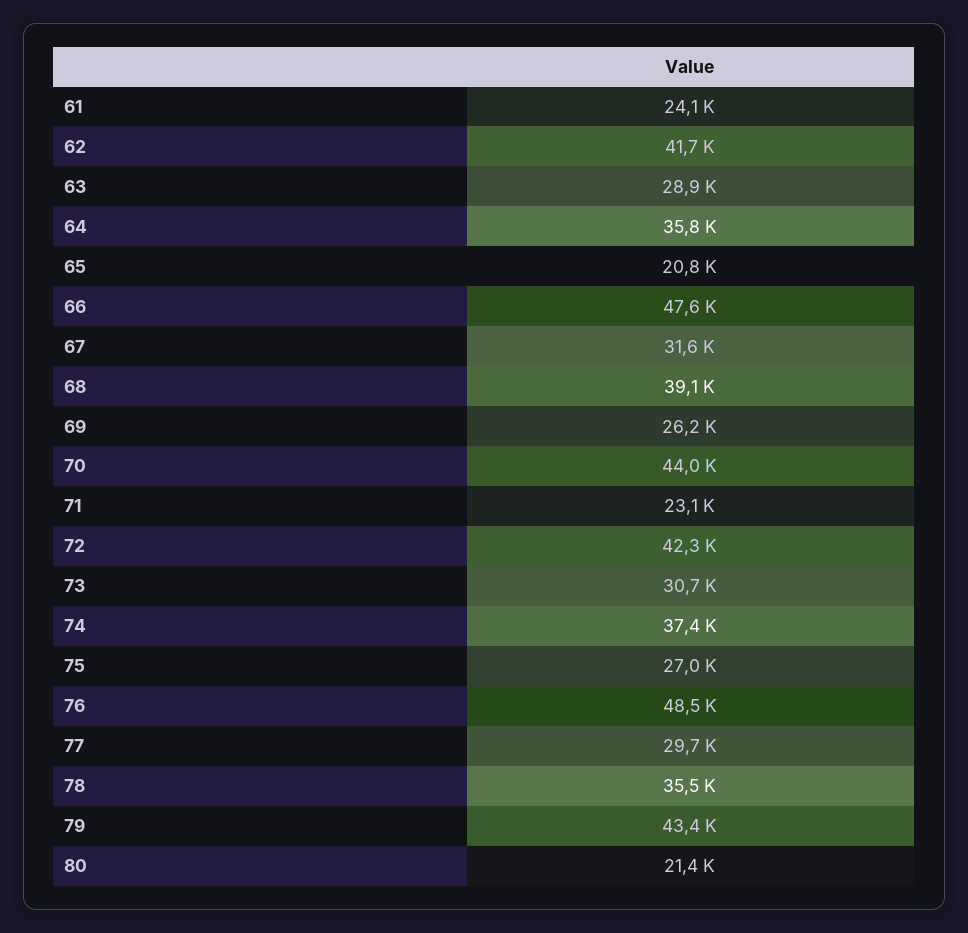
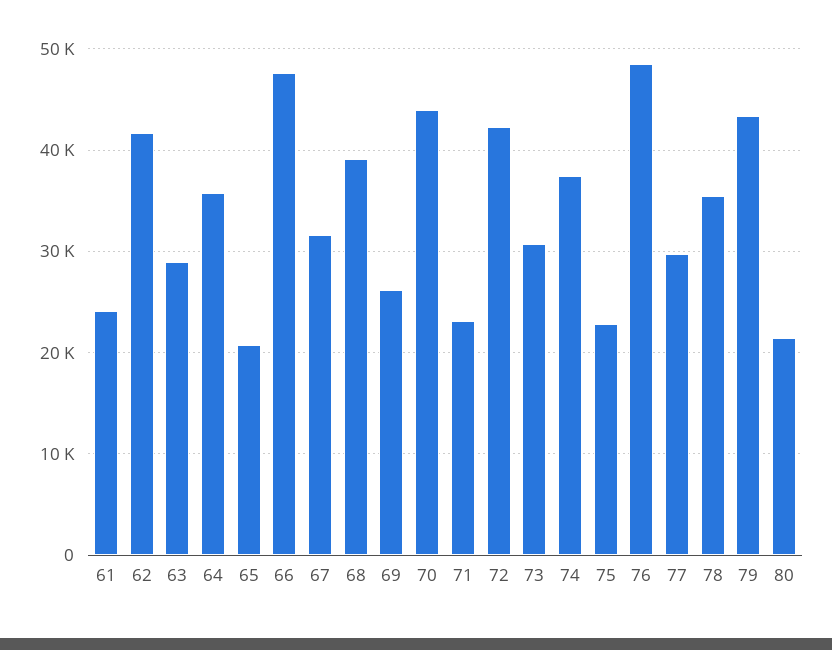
75: 27000 -> 23000

